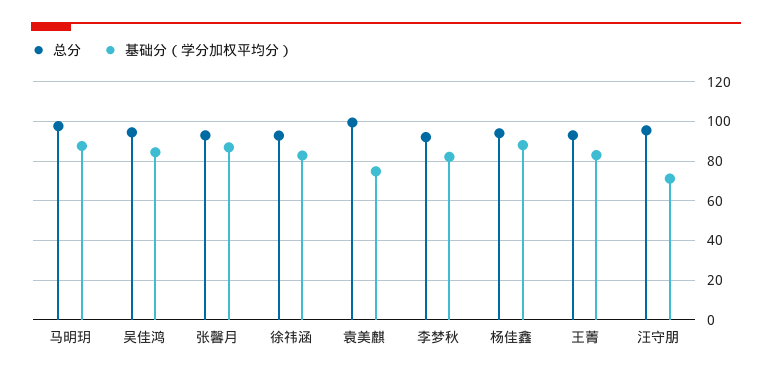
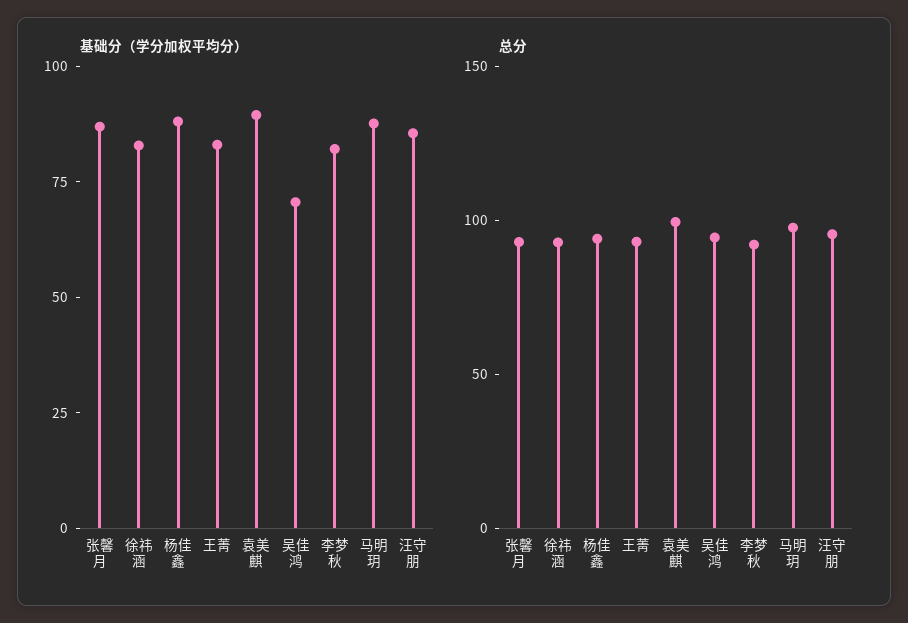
基础分（学分加权平均分）, 吴佳鸿: 85 -> 70
基础分（学分加权平均分）, 袁美麒: 75 -> 90
基础分（学分加权平均分）, 汪守朋: 70 -> 85

